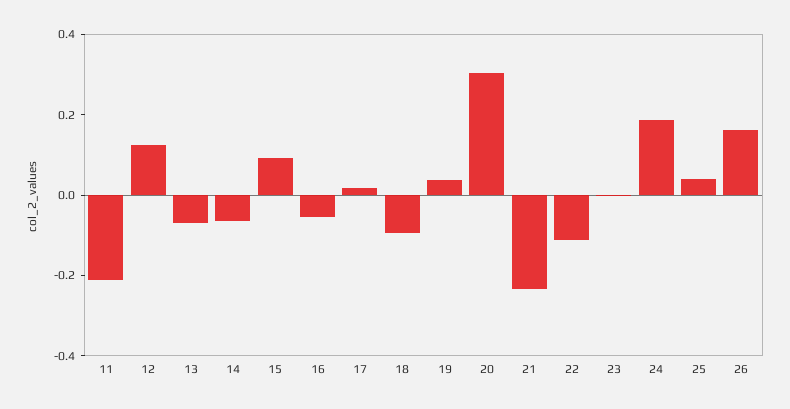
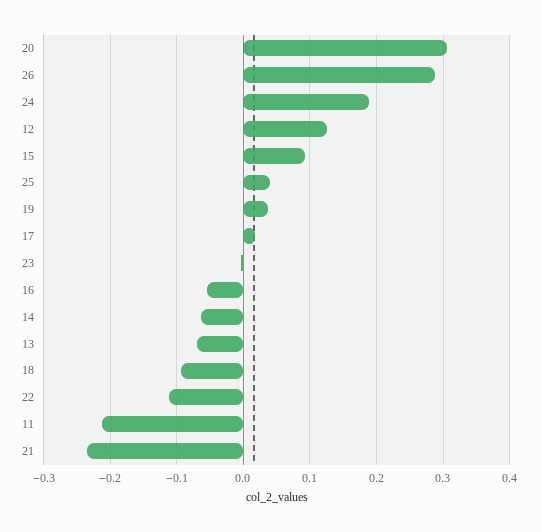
26: 0.15 -> 0.29

